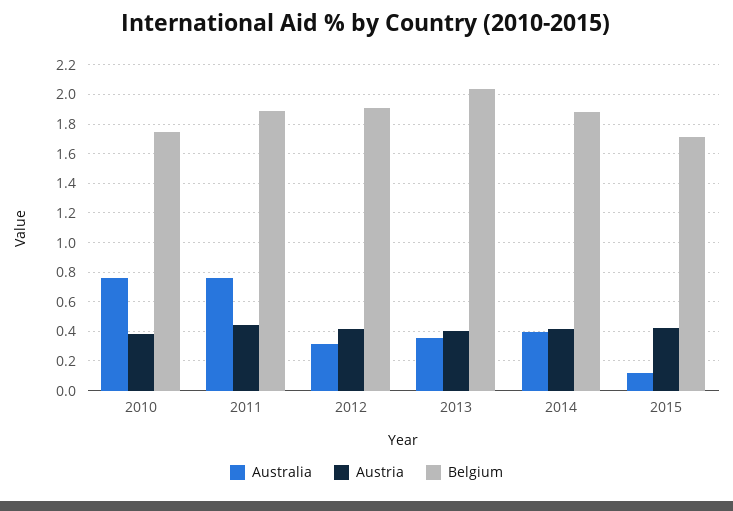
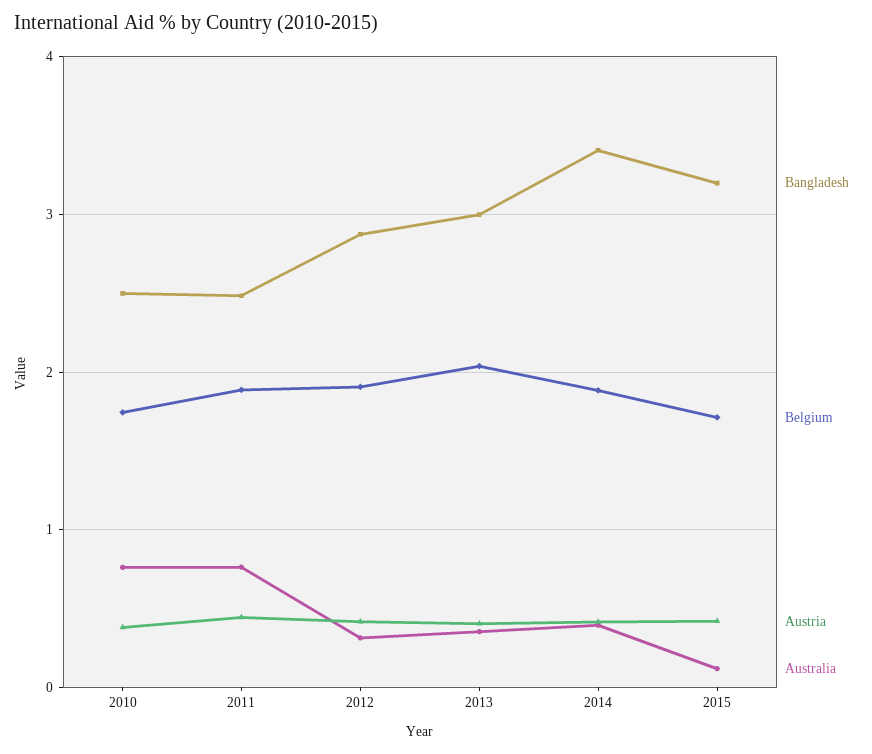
Bangladesh, 2010: none -> 2.5
Bangladesh, 2011: none -> 2.5
Bangladesh, 2012: none -> 2.9
Bangladesh, 2013: none -> 3
Bangladesh, 2014: none -> 3.4
Bangladesh, 2015: none -> 3.2

